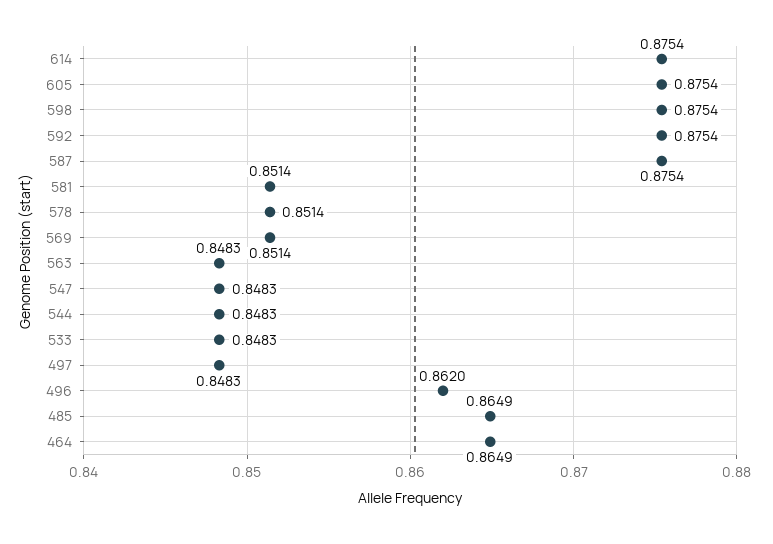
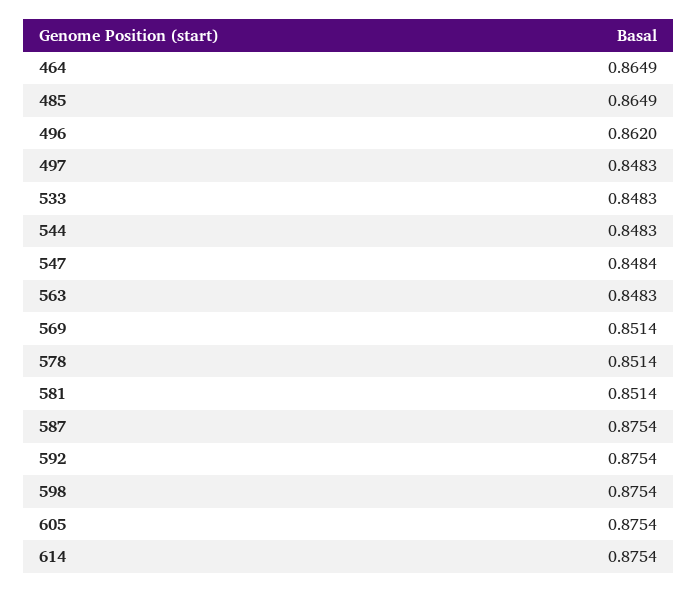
547: 0.8483 -> 0.8484

